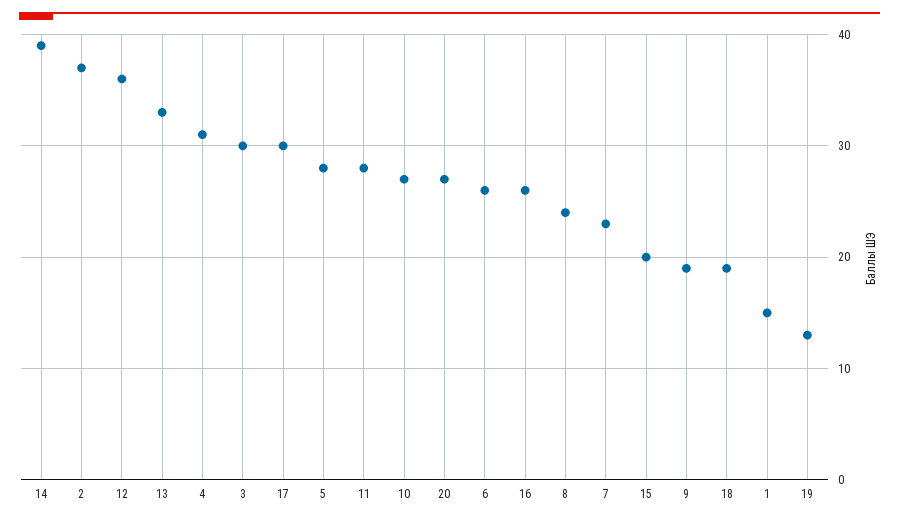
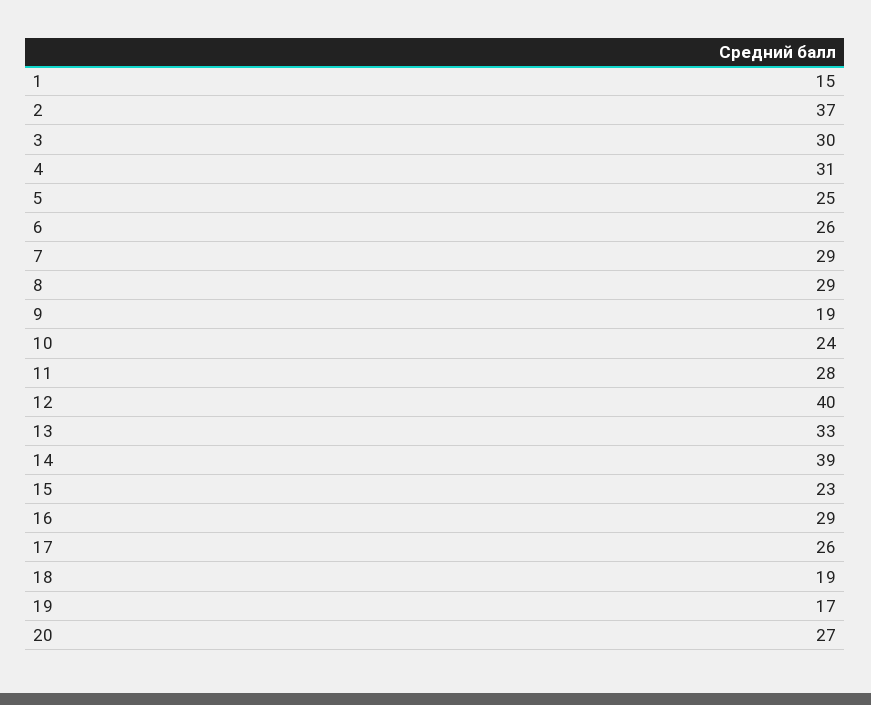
12: 36 -> 40
17: 30 -> 26
5: 28 -> 25
10: 27 -> 24
16: 26 -> 29
8: 24 -> 29
7: 23 -> 29
15: 20 -> 23
19: 13 -> 17

